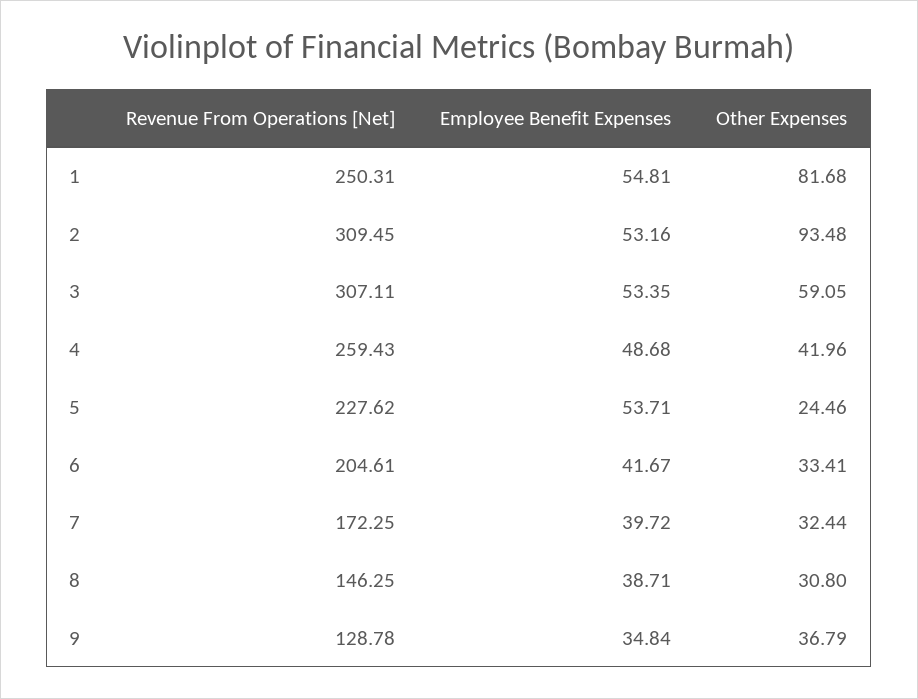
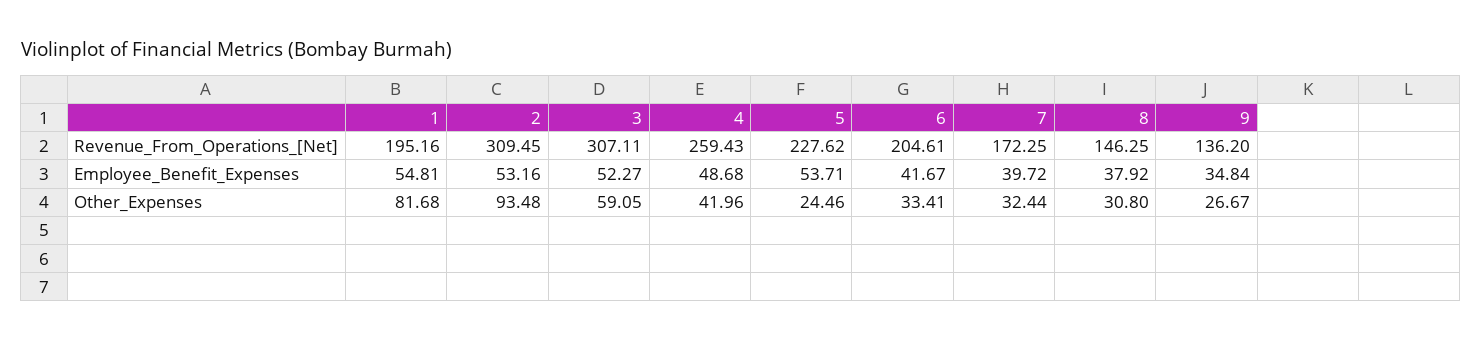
Revenue From Operations [Net], 1: 250.31 -> 195.16
Employee Benefit Expenses, 3: 53.35 -> 52.27
Employee Benefit Expenses, 8: 38.71 -> 37.92
Revenue From Operations [Net], 9: 128.78 -> 136.2
Other Expenses, 9: 36.79 -> 26.67

